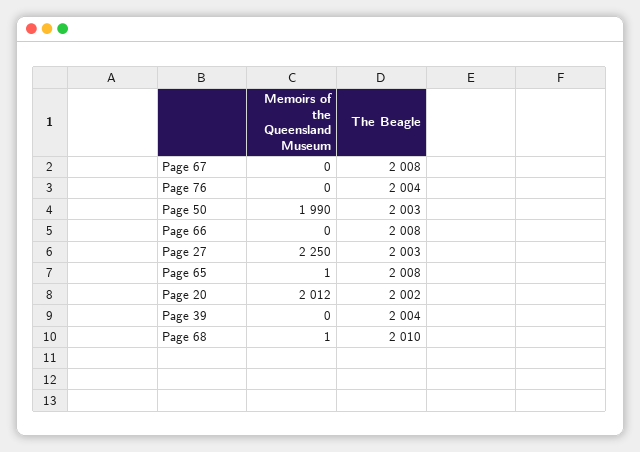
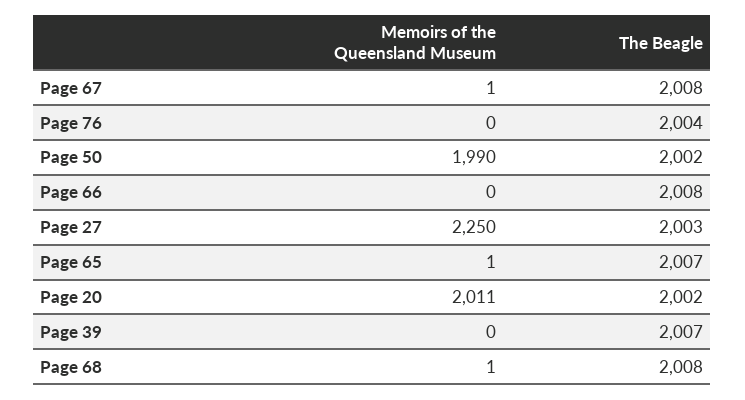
Memoirs of the Queensland Museum, Page 67: 0 -> 1
The Beagle, Page 50: 2003 -> 2002
The Beagle, Page 65: 2008 -> 2007
Memoirs of the Queensland Museum, Page 20: 2012 -> 2011
The Beagle, Page 39: 2004 -> 2007
The Beagle, Page 68: 2010 -> 2008

